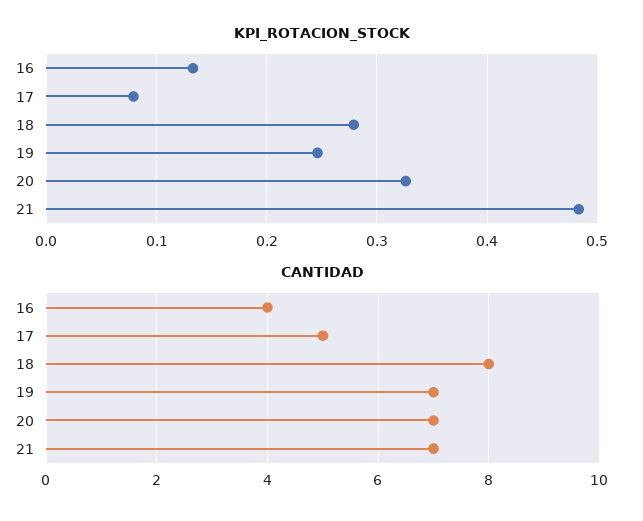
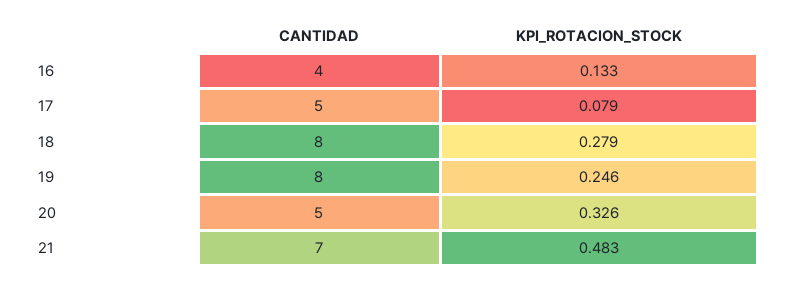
CANTIDAD, 19: 7 -> 8
CANTIDAD, 20: 7 -> 5

